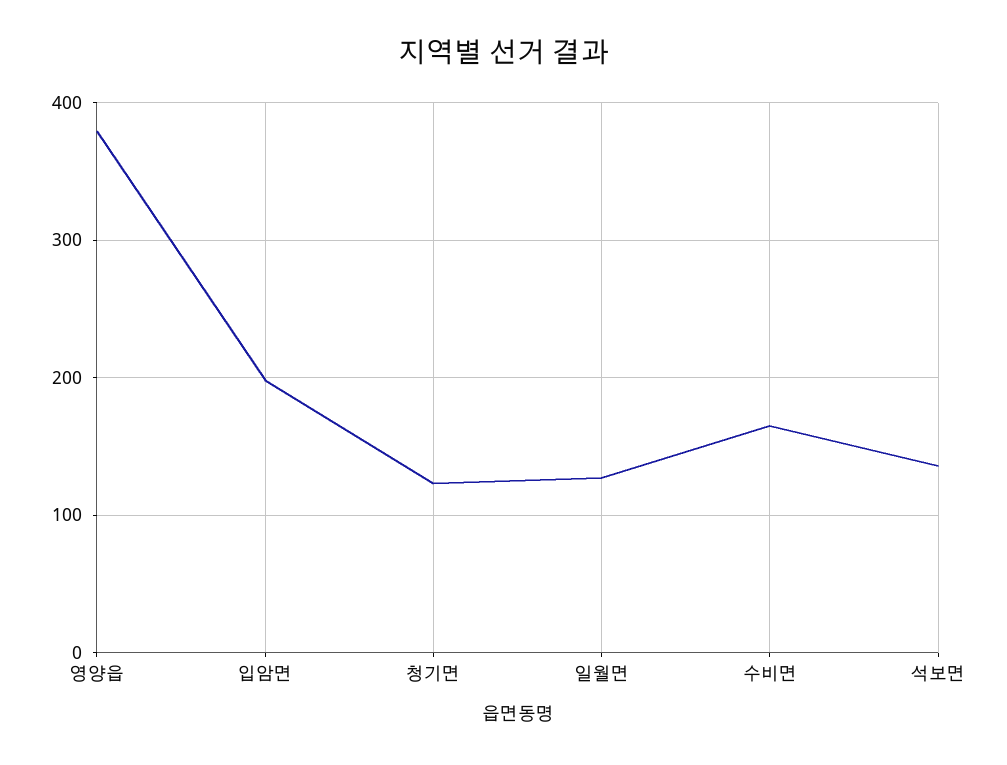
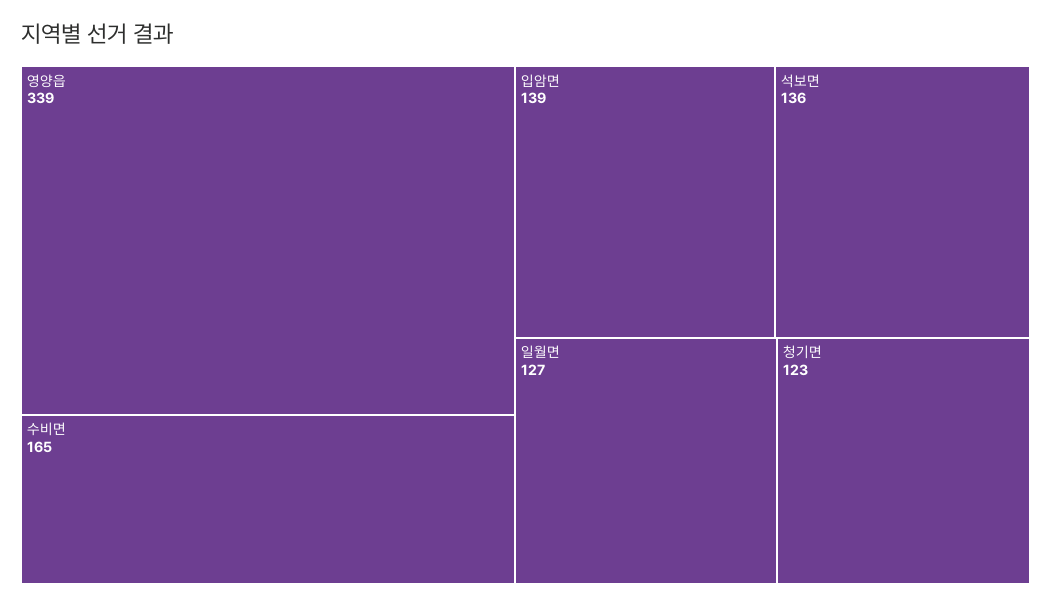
영양읍: 380 -> 339
입암면: 200 -> 139

